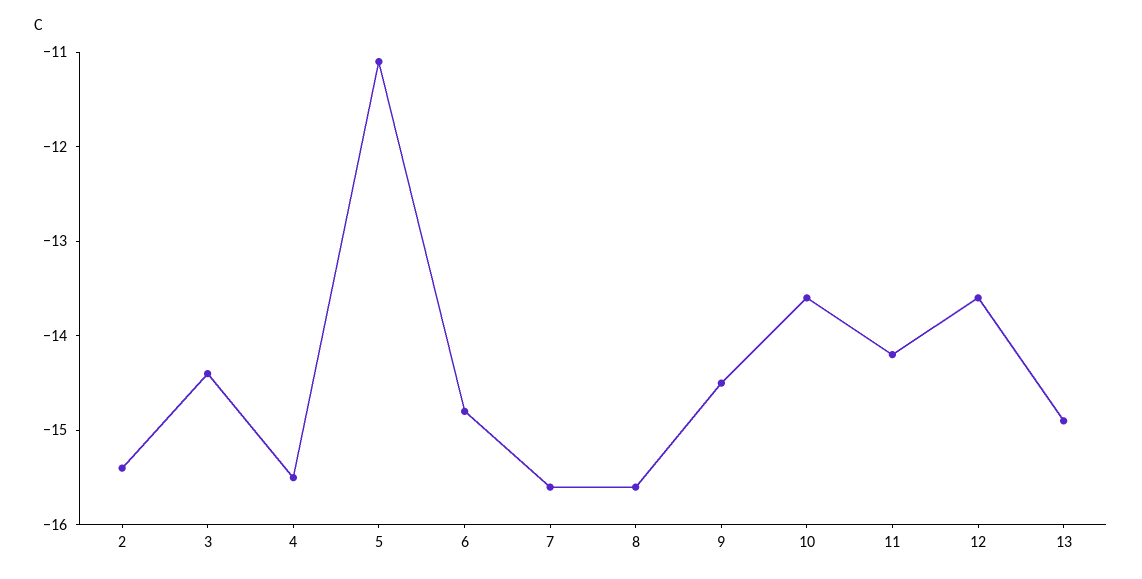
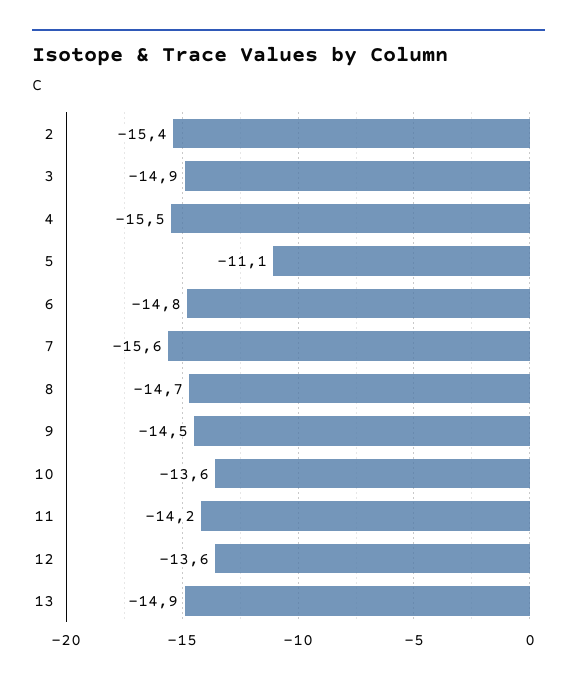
3: -14.4 -> -14.9
8: -15.6 -> -14.7

